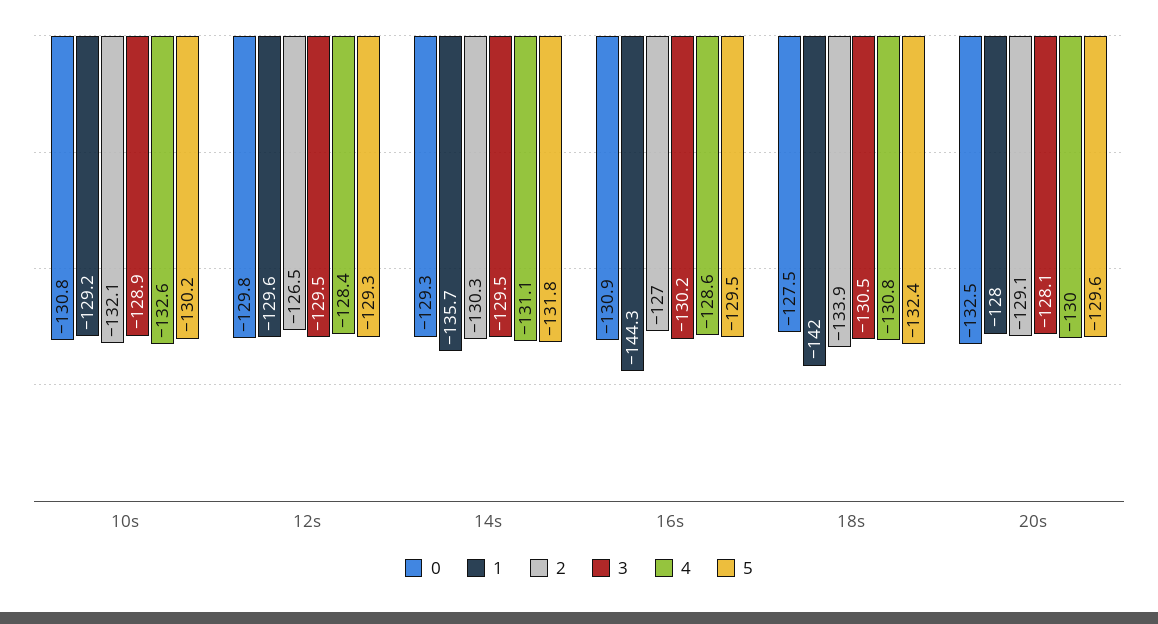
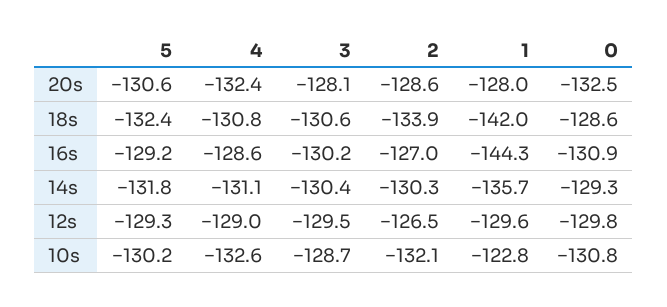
1, 10s: -129.2 -> -122.8
3, 10s: -128.9 -> -128.7
4, 12s: -128.4 -> -129
3, 14s: -129.5 -> -130.4
5, 16s: -129.5 -> -129.2
0, 18s: -127.5 -> -128.6
3, 18s: -130.5 -> -130.6
2, 20s: -129.1 -> -128.6
4, 20s: -130 -> -132.4
5, 20s: -129.6 -> -130.6

